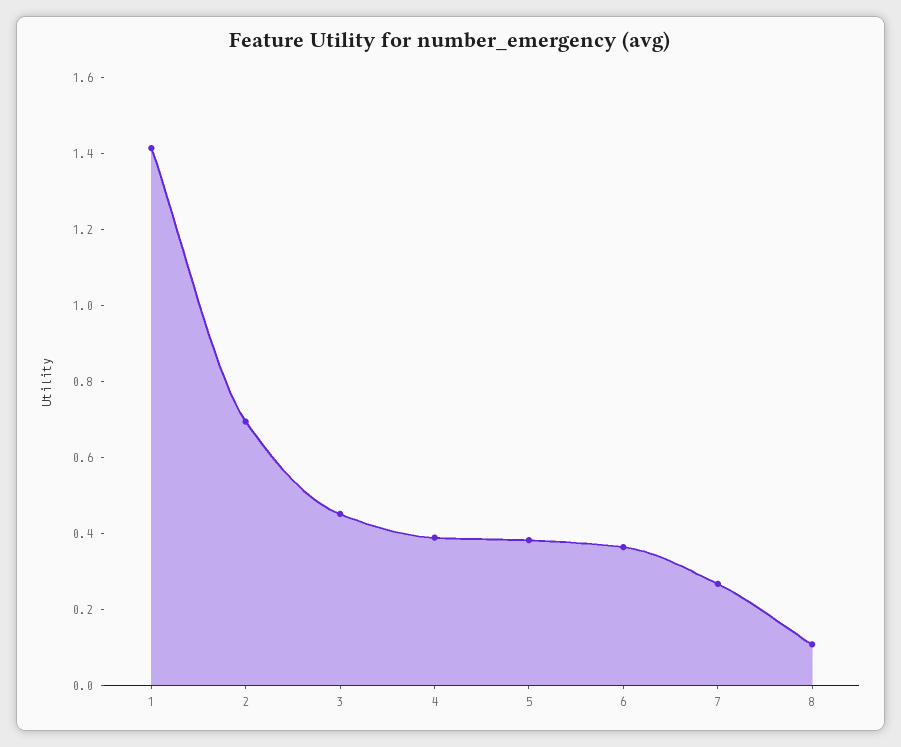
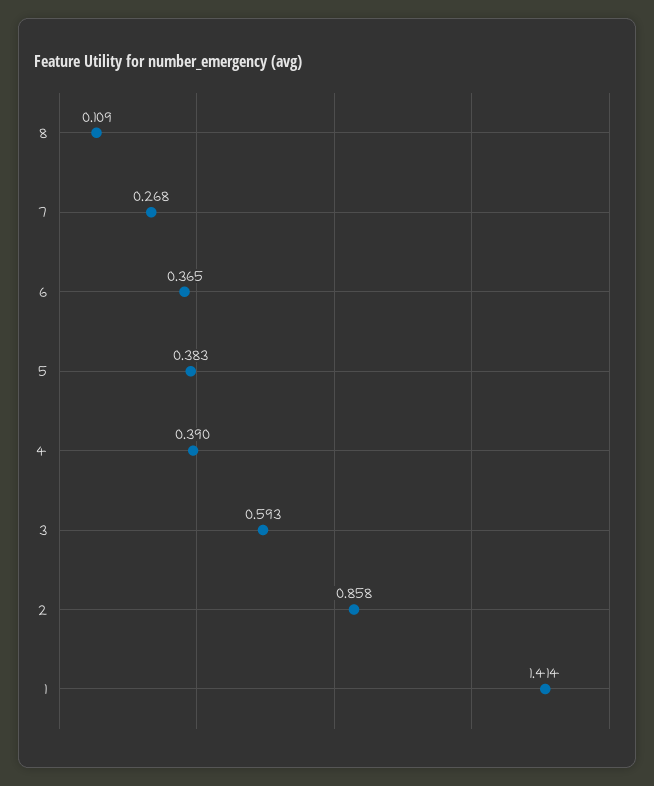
2: 0.7 -> 0.858
3: 0.45 -> 0.593

